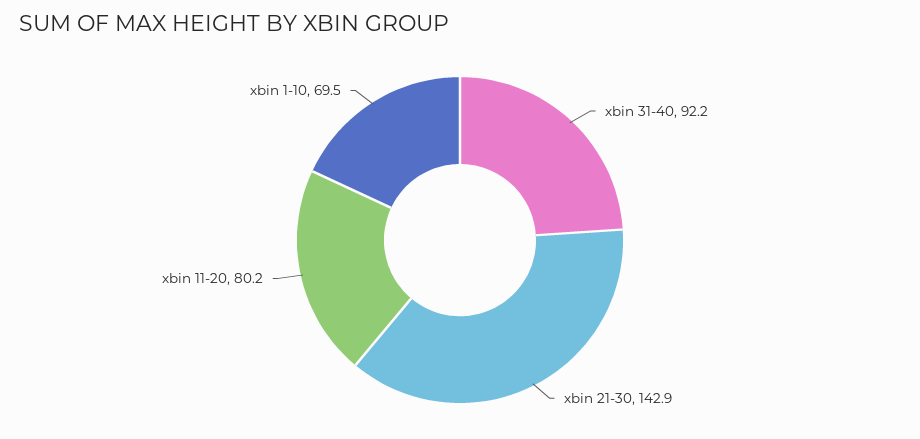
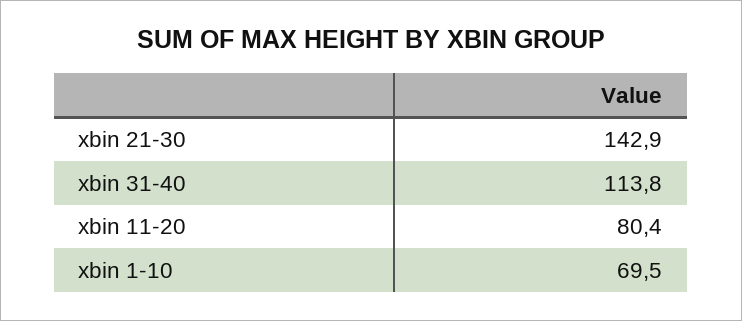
xbin 31-40: 92.2 -> 113.8
xbin 11-20: 80.2 -> 80.4

